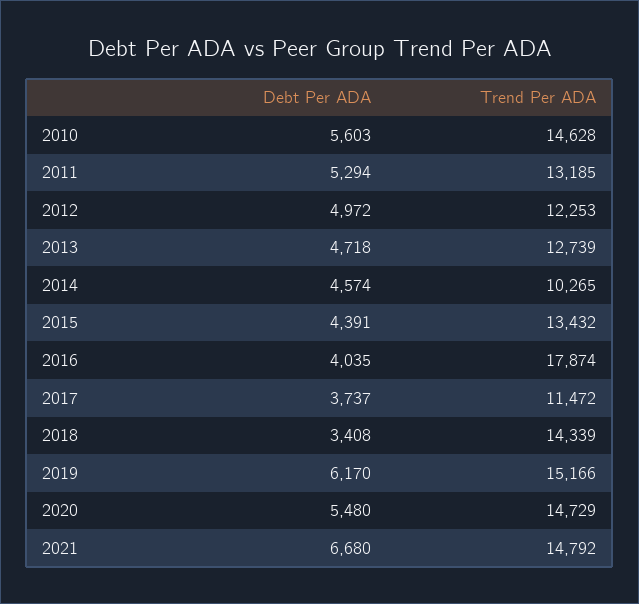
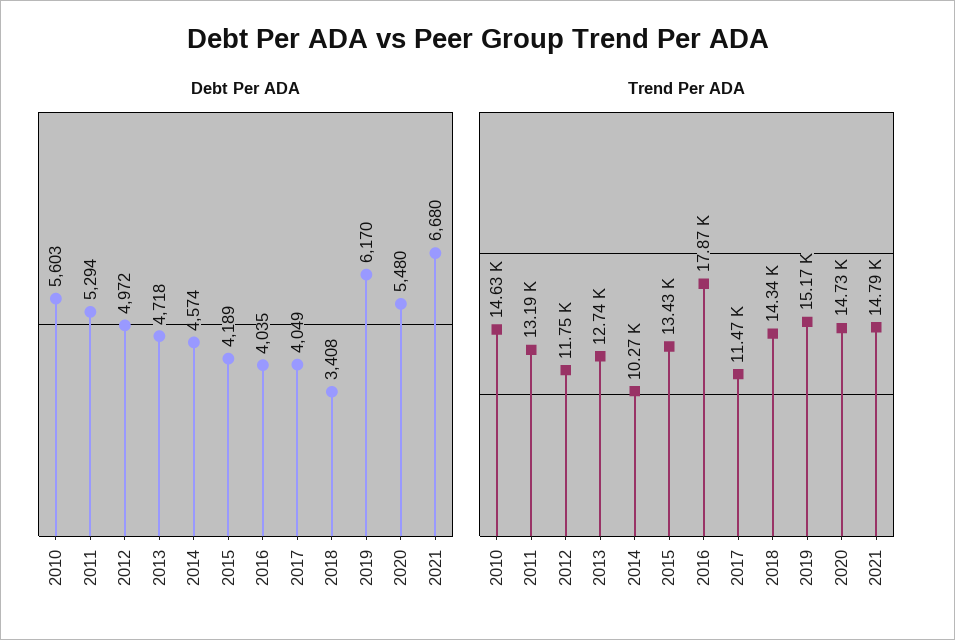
Trend Per ADA, 2012: 12253 -> 11750
Debt Per ADA, 2015: 4391 -> 4189
Debt Per ADA, 2017: 3737 -> 4049

